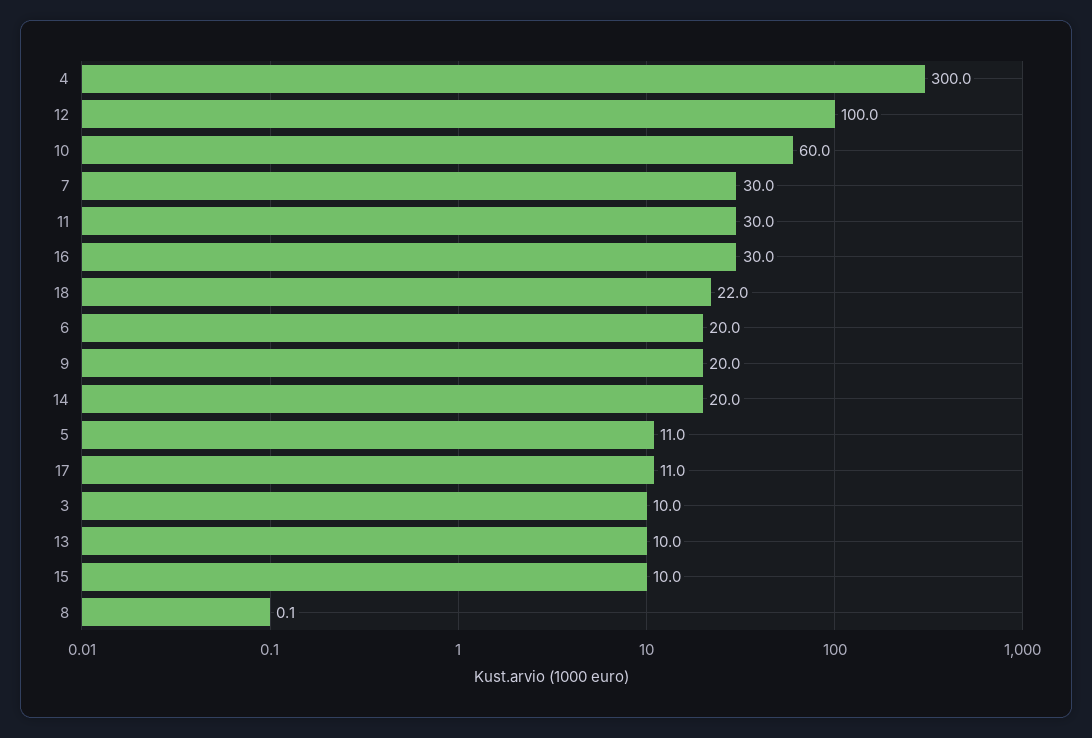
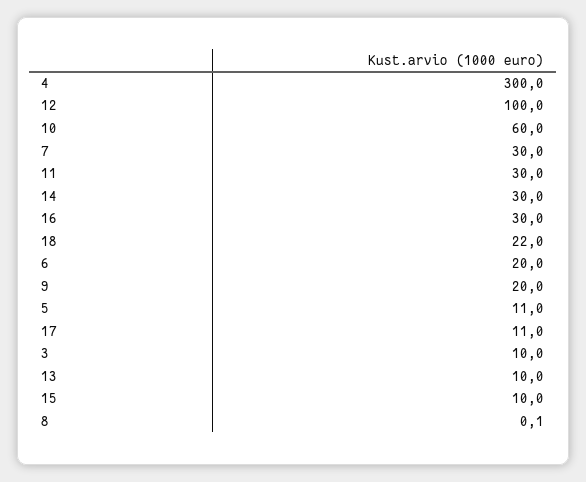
14: 20 -> 30

